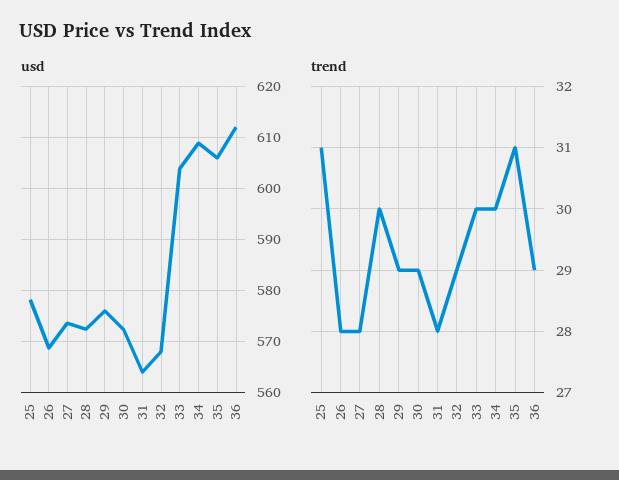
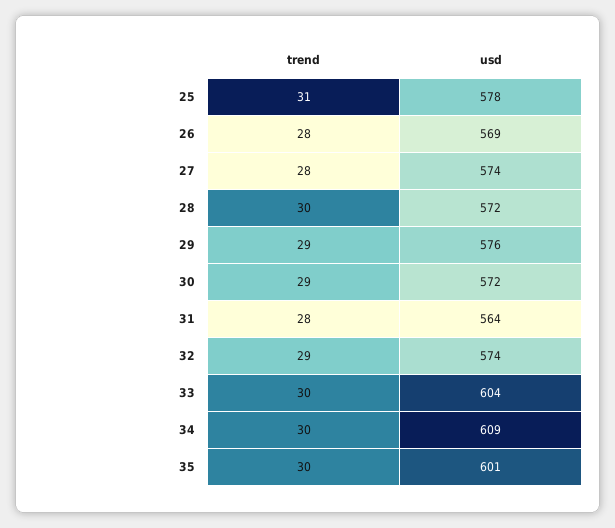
usd, 32: 568 -> 574
usd, 35: 606 -> 601
usd, 36: 612 -> none
trend, 35: 31 -> 30
trend, 36: 29 -> none

